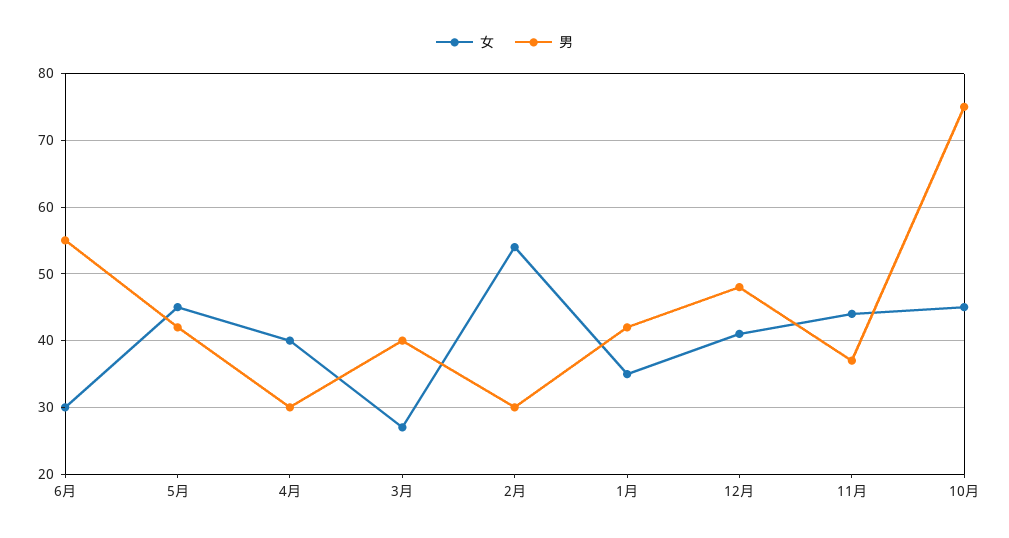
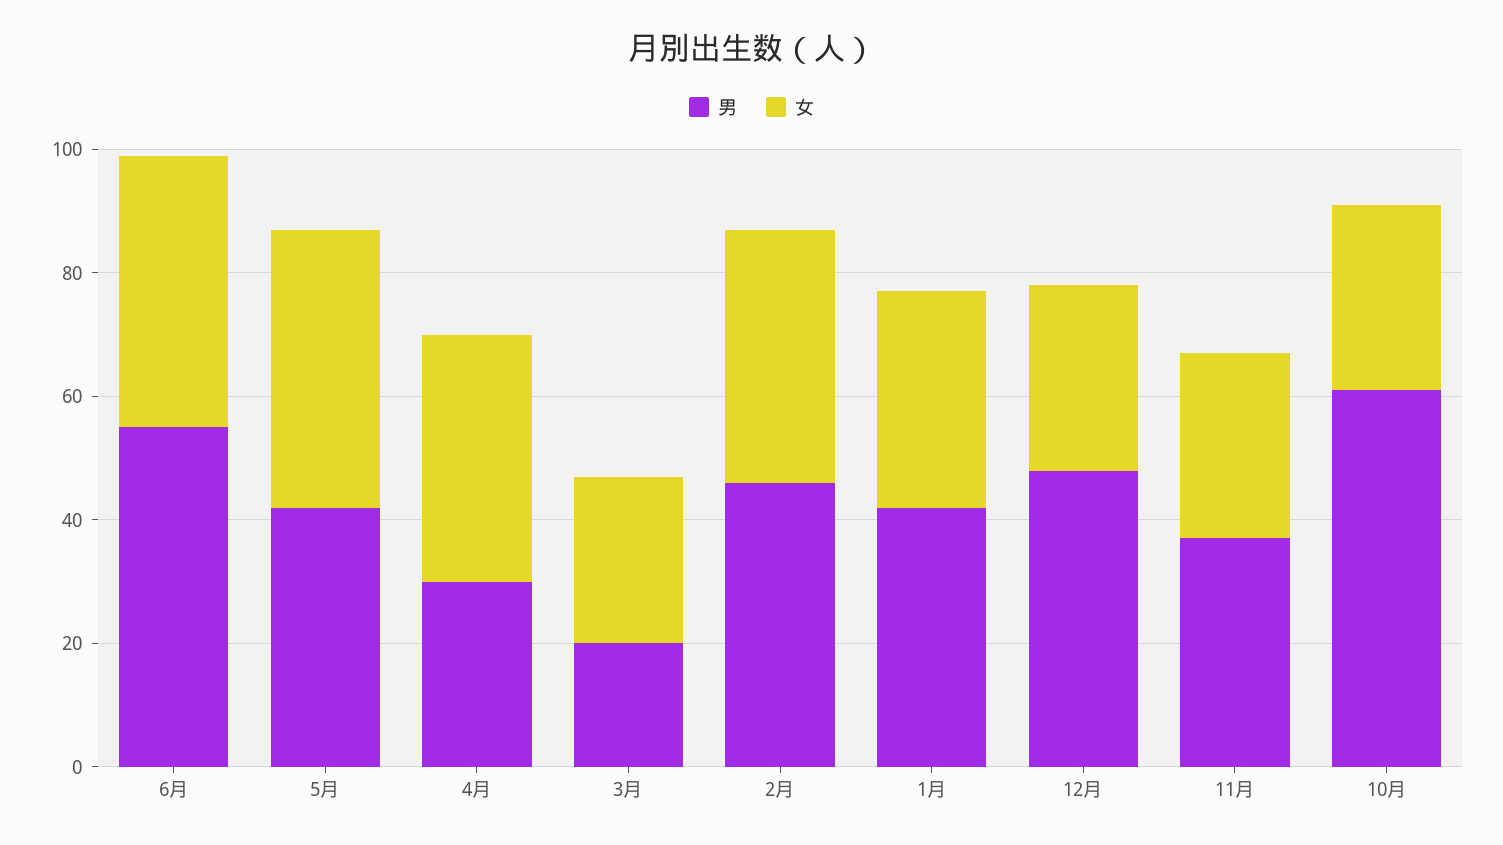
女, 6月: 30 -> 45
男, 3月: 40 -> 20
女, 2月: 54 -> 40
男, 2月: 30 -> 45
女, 12月: 41 -> 30
女, 11月: 44 -> 30
女, 10月: 45 -> 30
男, 10月: 75 -> 60

